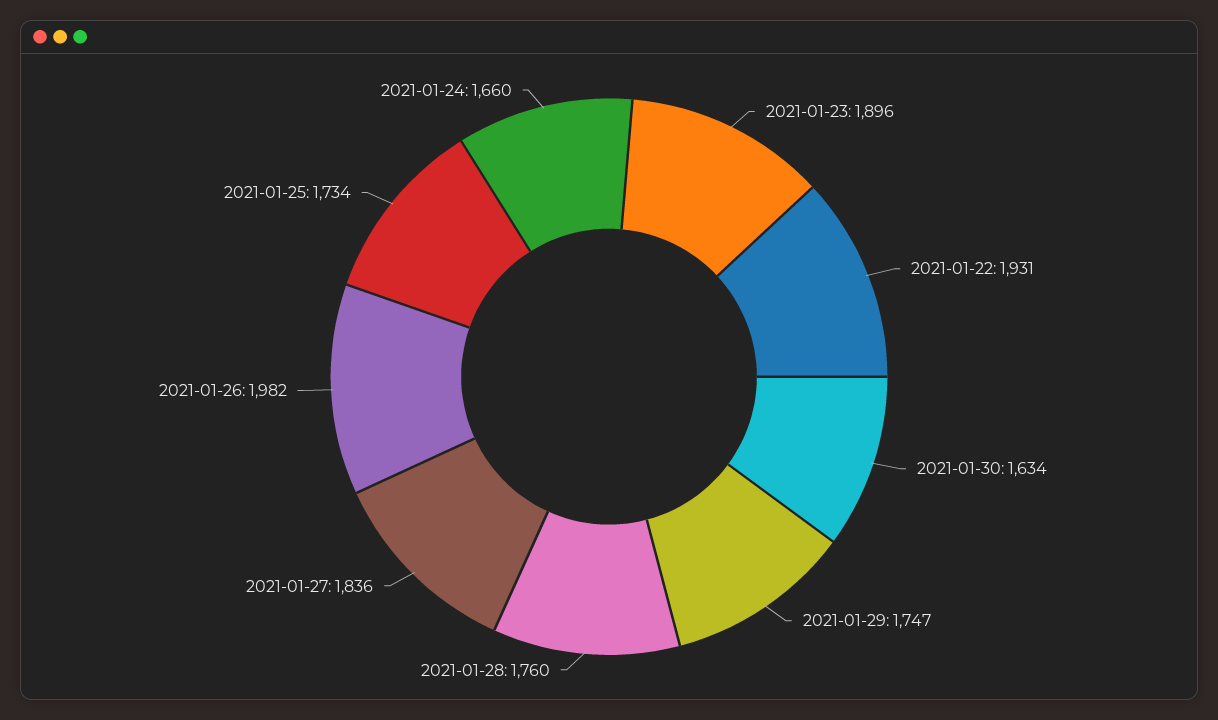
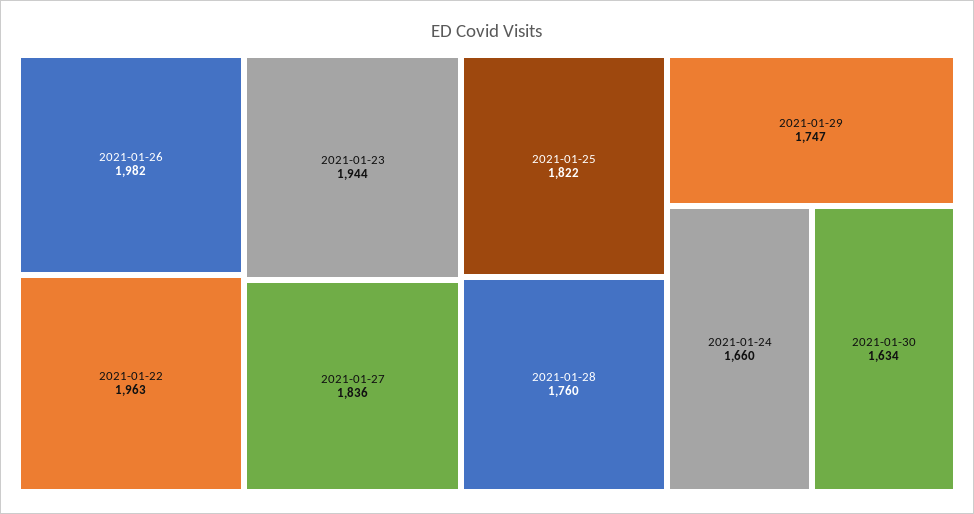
2021-01-23: 1896 -> 1944
2021-01-22: 1931 -> 1963
2021-01-25: 1734 -> 1822

